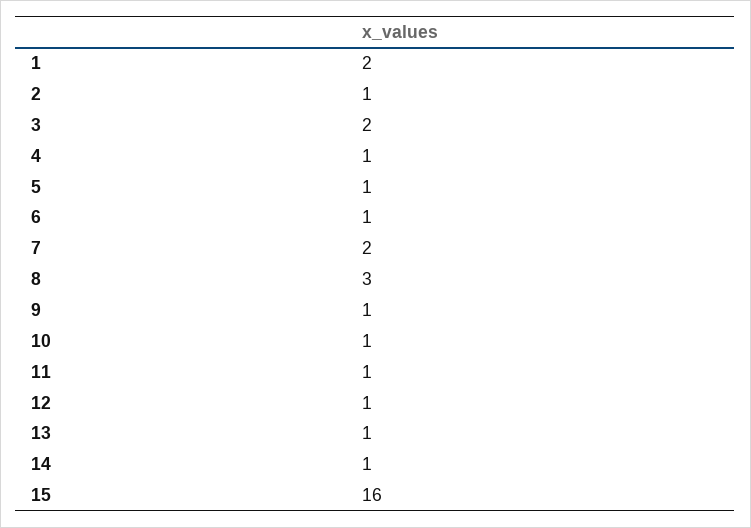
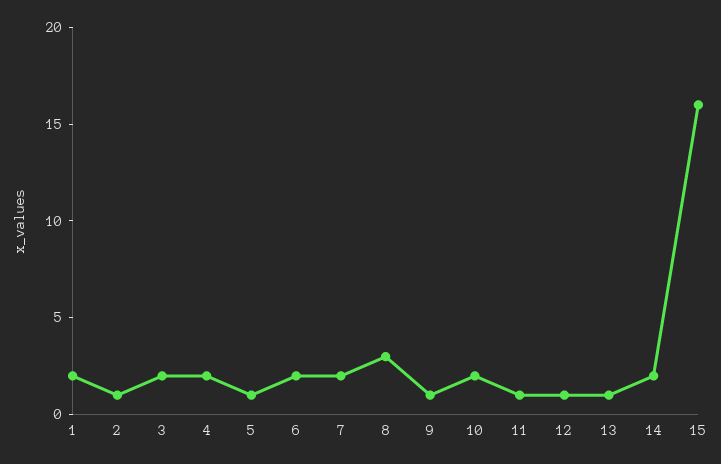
4: 1 -> 2
6: 1 -> 2
10: 1 -> 2
14: 1 -> 2

